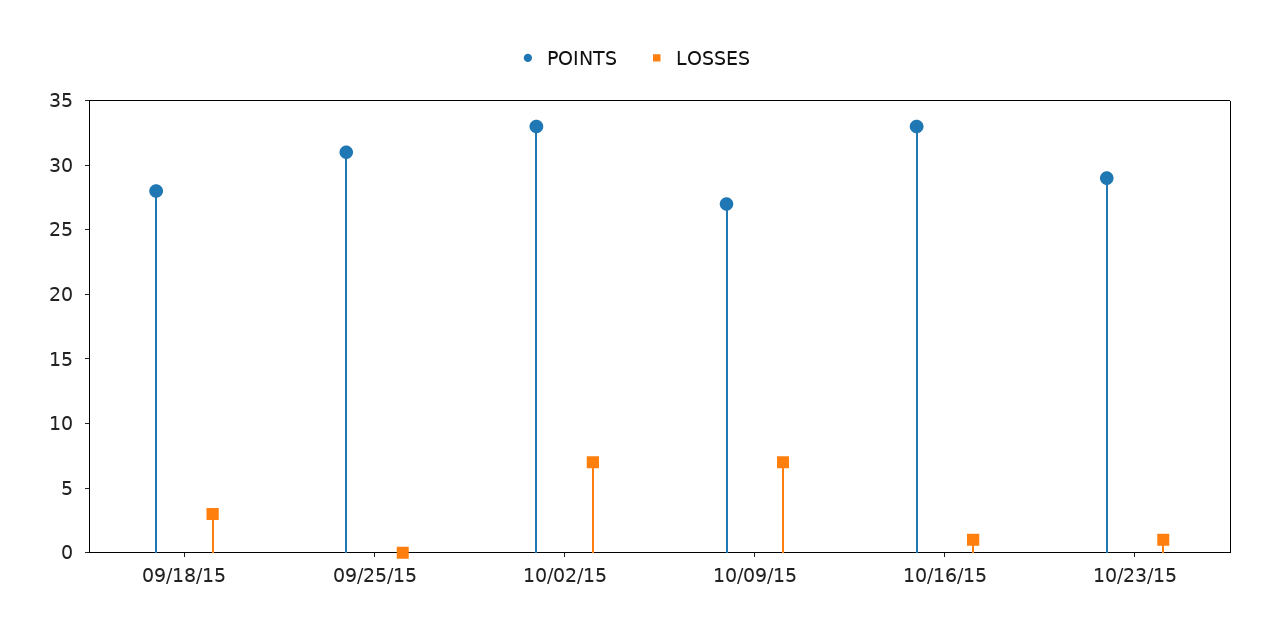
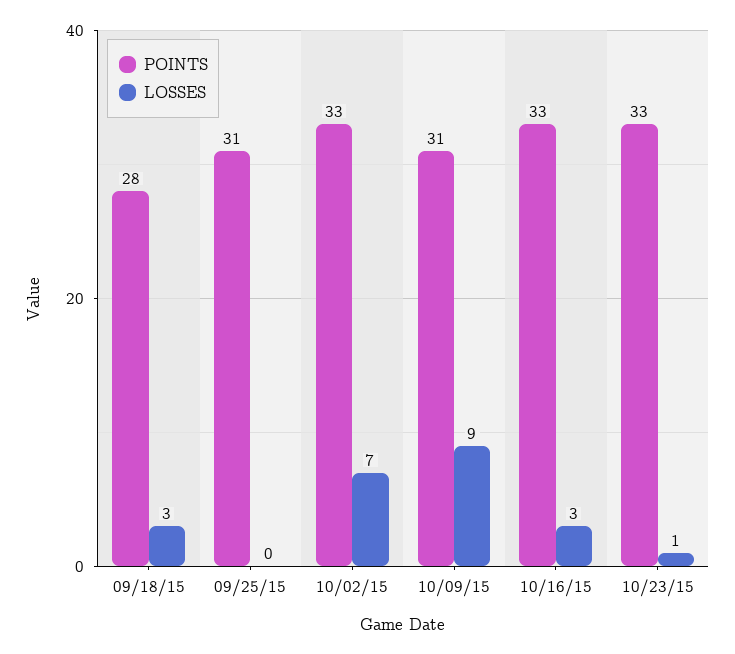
POINTS, 10/09/15: 27 -> 31
LOSSES, 10/09/15: 7 -> 9
LOSSES, 10/16/15: 1 -> 3
POINTS, 10/23/15: 29 -> 33

